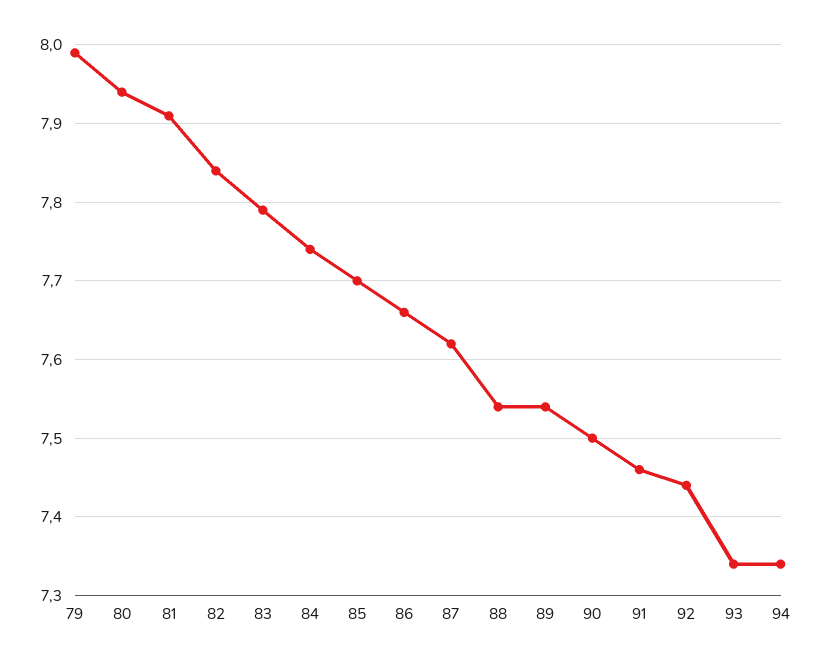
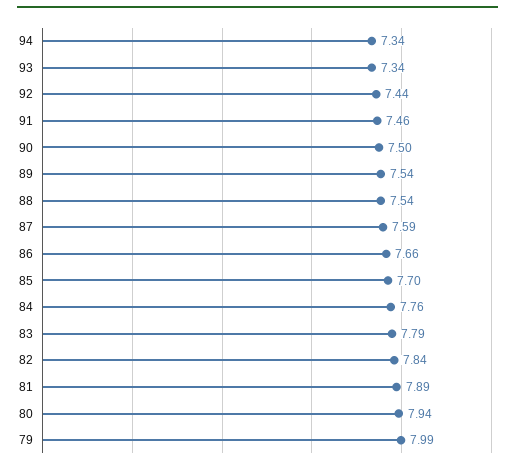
81: 7.91 -> 7.89
84: 7.74 -> 7.76
87: 7.62 -> 7.59

